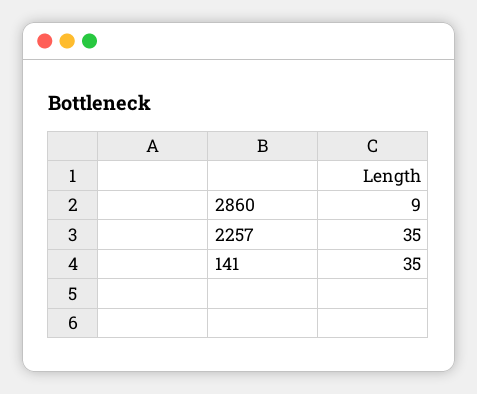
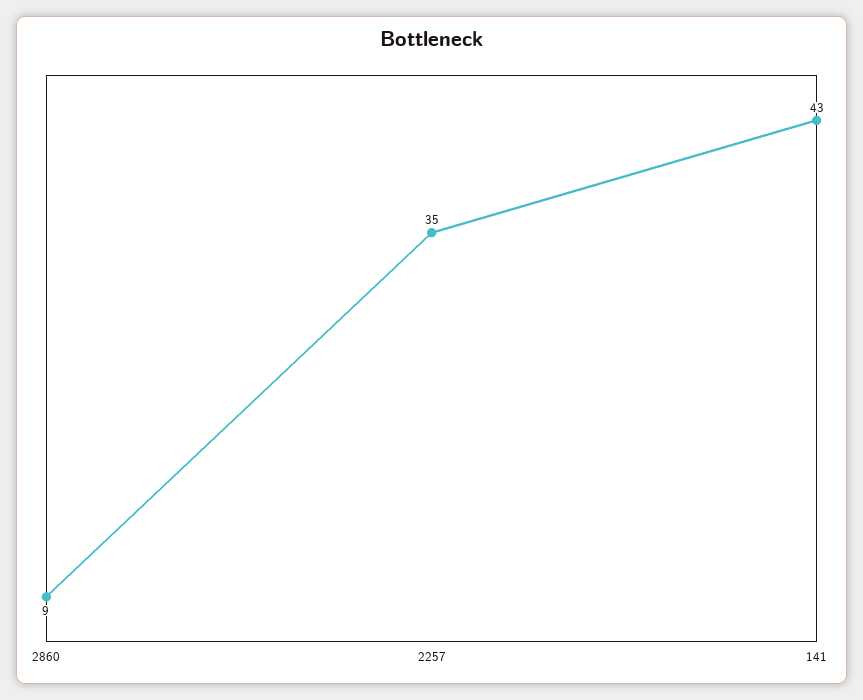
141: 35 -> 43

